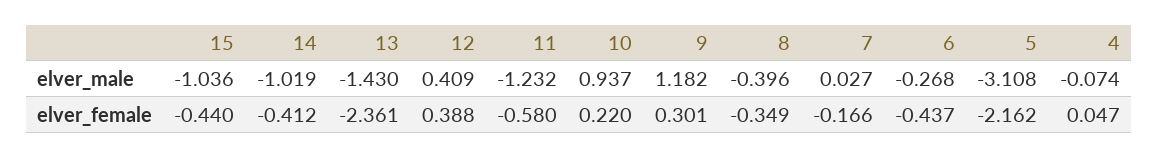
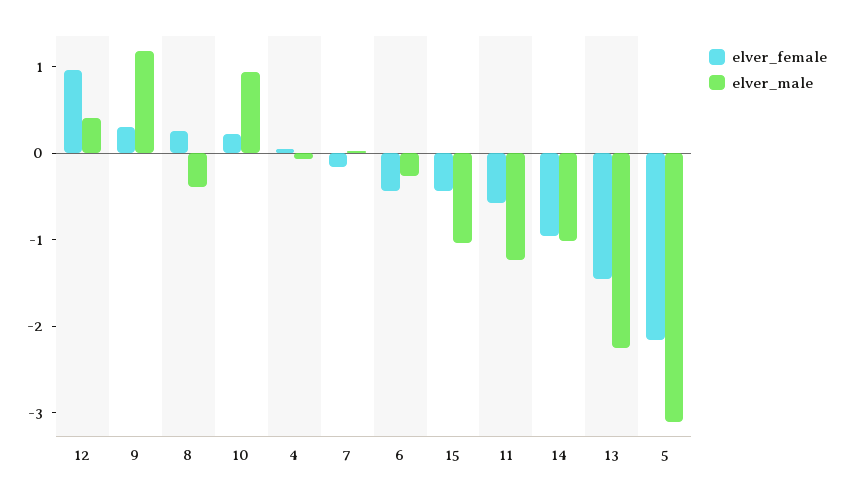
elver_male, 13: -1.43 -> -2.2
elver_female, 14: -0.412 -> -1
elver_female, 13: -2.361 -> -1.4
elver_female, 12: 0.388 -> 1
elver_female, 8: -0.349 -> 0.2

